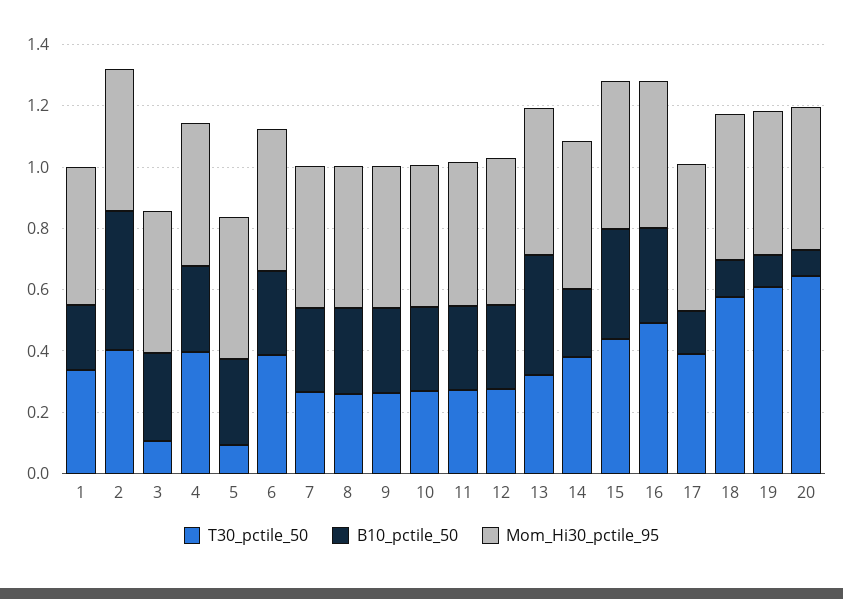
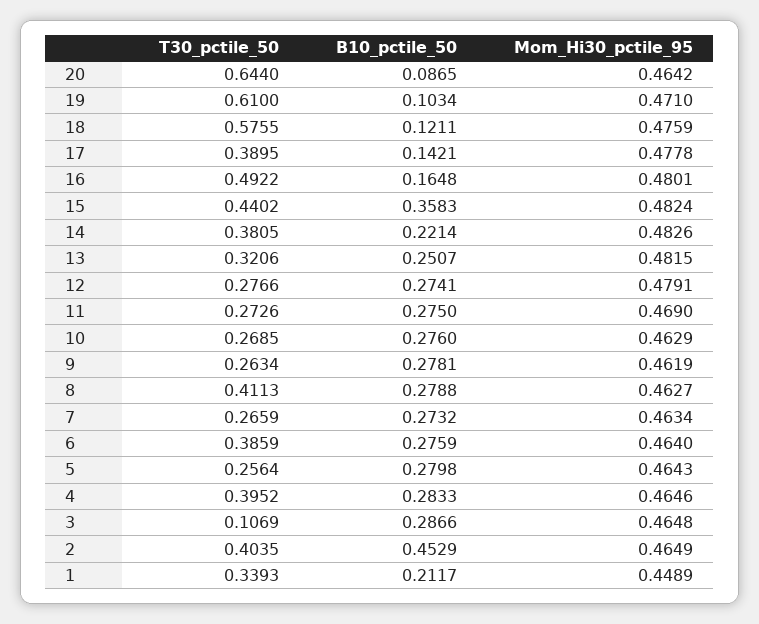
T30_pctile_50, 5: 0.1 -> 0.2564
T30_pctile_50, 8: 0.25 -> 0.4113
B10_pctile_50, 13: 0.4 -> 0.2507
B10_pctile_50, 16: 0.3 -> 0.1648

